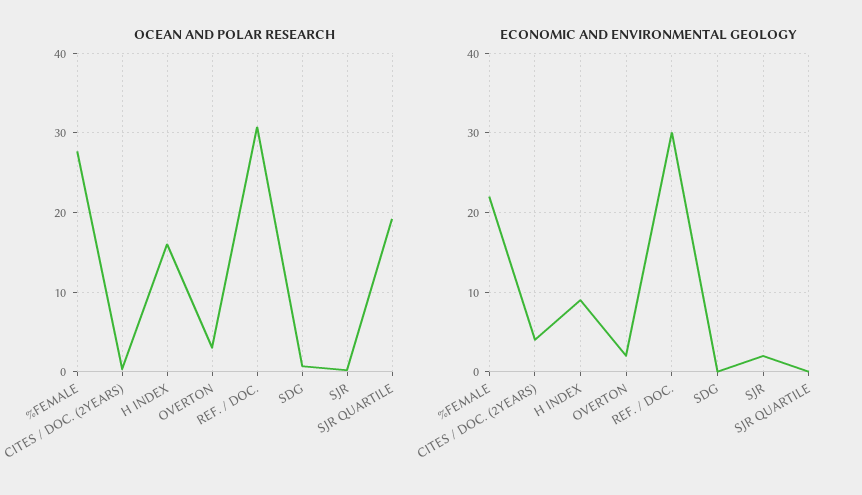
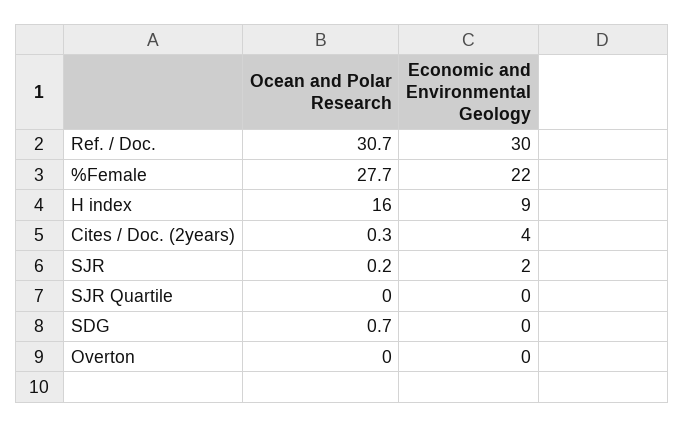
OCEAN AND POLAR RESEARCH, OVERTON: 3 -> 0
OCEAN AND POLAR RESEARCH, SJR QUARTILE: 19 -> 0
ECONOMIC AND ENVIRONMENTAL GEOLOGY, OVERTON: 2 -> 0

